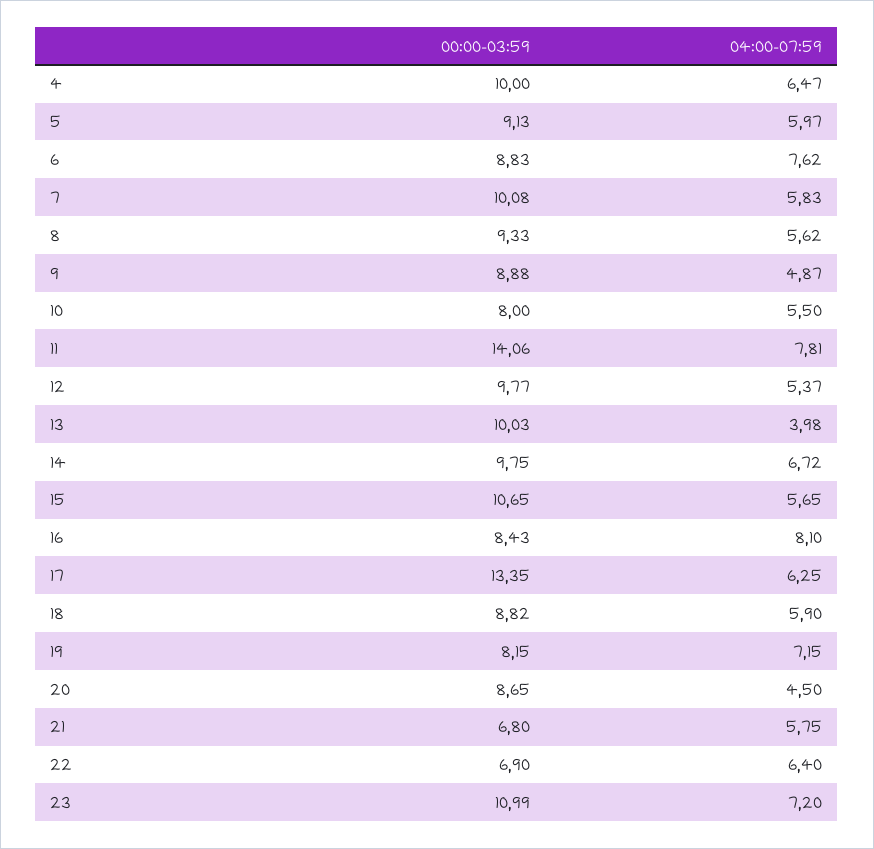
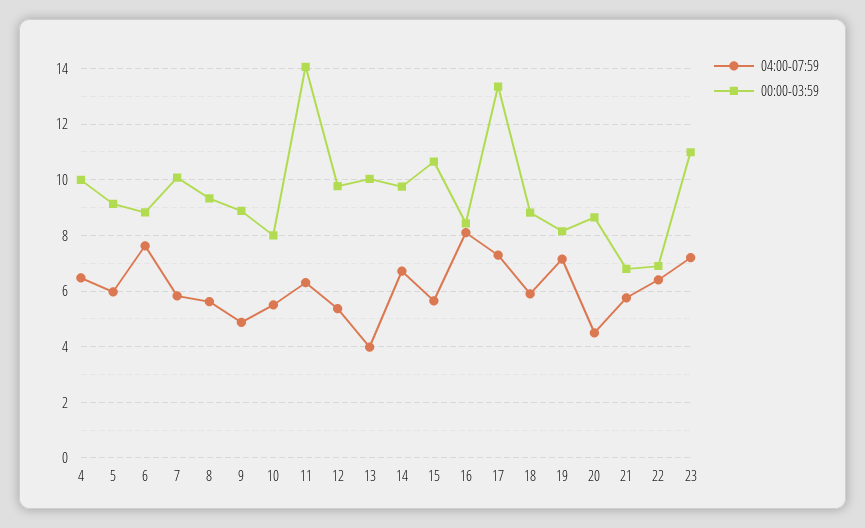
04:00-07:59, 11: 7.81 -> 6.25
04:00-07:59, 17: 6.25 -> 7.25

